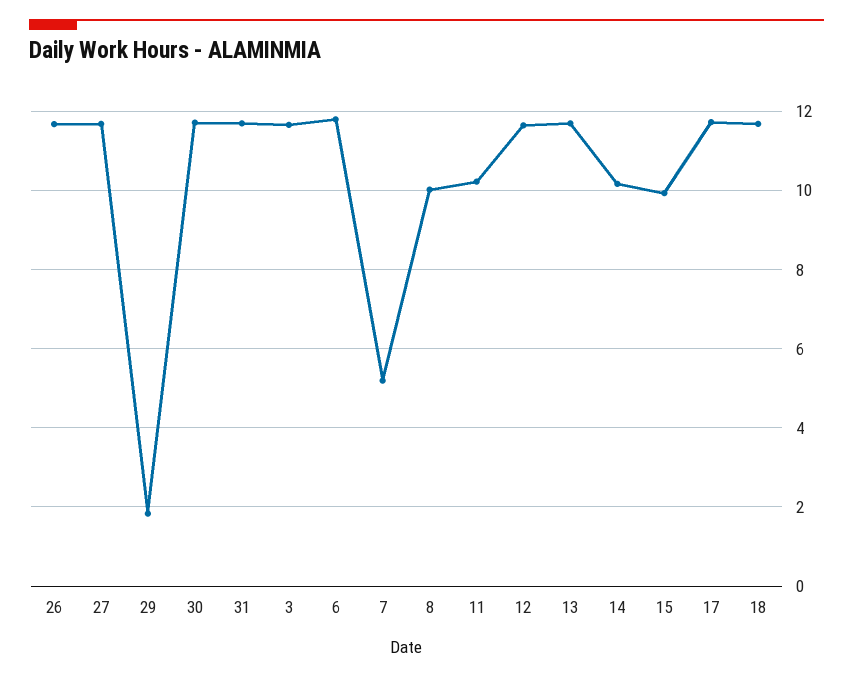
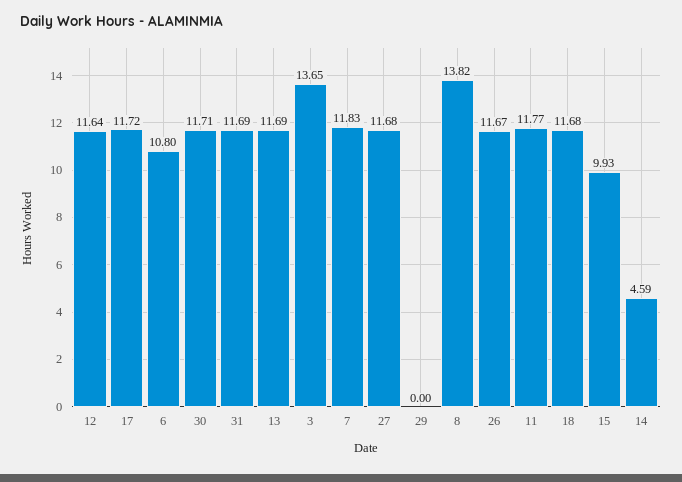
29: 1.8 -> 0
3: 11.6 -> 13.65
6: 11.8 -> 10.8
7: 5.2 -> 11.83
8: 10 -> 13.82
11: 10.2 -> 11.77
14: 10.2 -> 4.59

